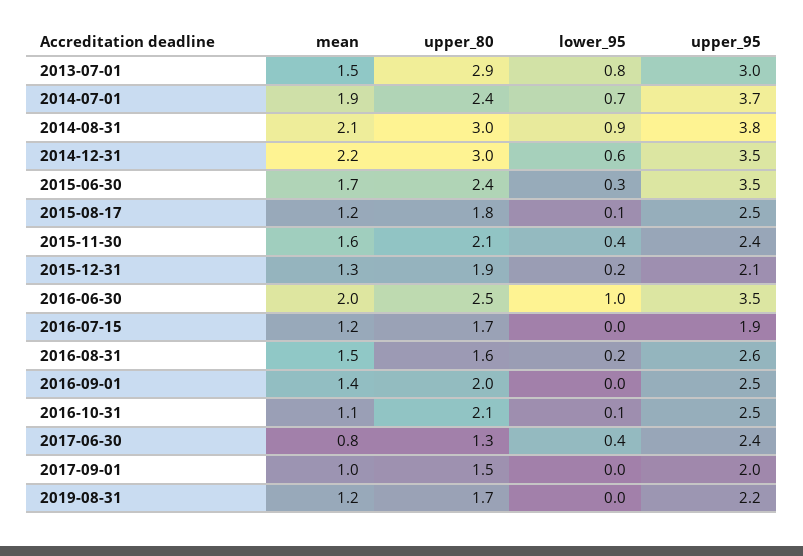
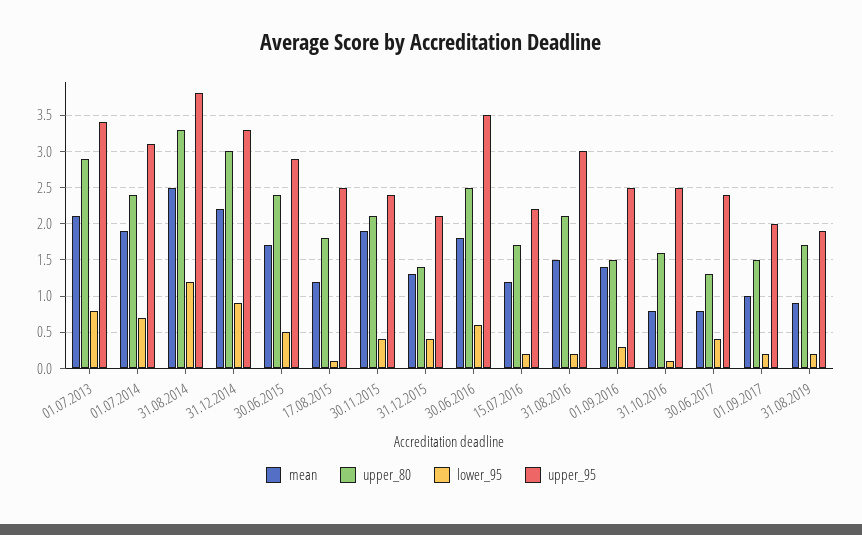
mean, 2013-07-01: 1.5 -> 2.1
upper_95, 2013-07-01: 3 -> 3.4
upper_95, 2014-07-01: 3.7 -> 3.1
mean, 2014-08-31: 2.1 -> 2.5
upper_80, 2014-08-31: 3 -> 3.3
lower_95, 2014-08-31: 0.9 -> 1.2
lower_95, 2014-12-31: 0.6 -> 0.9
upper_95, 2014-12-31: 3.5 -> 3.3
lower_95, 2015-06-30: 0.3 -> 0.5
upper_95, 2015-06-30: 3.5 -> 2.9
mean, 2015-11-30: 1.6 -> 1.9
upper_80, 2015-12-31: 1.9 -> 1.4
lower_95, 2015-12-31: 0.2 -> 0.4
mean, 2016-06-30: 2 -> 1.8
lower_95, 2016-06-30: 1 -> 0.6
lower_95, 2016-07-15: 0 -> 0.2
upper_95, 2016-07-15: 1.9 -> 2.2
upper_80, 2016-08-31: 1.6 -> 2.1
upper_95, 2016-08-31: 2.6 -> 3
upper_80, 2016-09-01: 2 -> 1.5
lower_95, 2016-09-01: 0 -> 0.3
mean, 2016-10-31: 1.1 -> 0.8
upper_80, 2016-10-31: 2.1 -> 1.6
lower_95, 2017-09-01: 0 -> 0.2
mean, 2019-08-31: 1.2 -> 0.9
lower_95, 2019-08-31: 0 -> 0.2
upper_95, 2019-08-31: 2.2 -> 1.9

